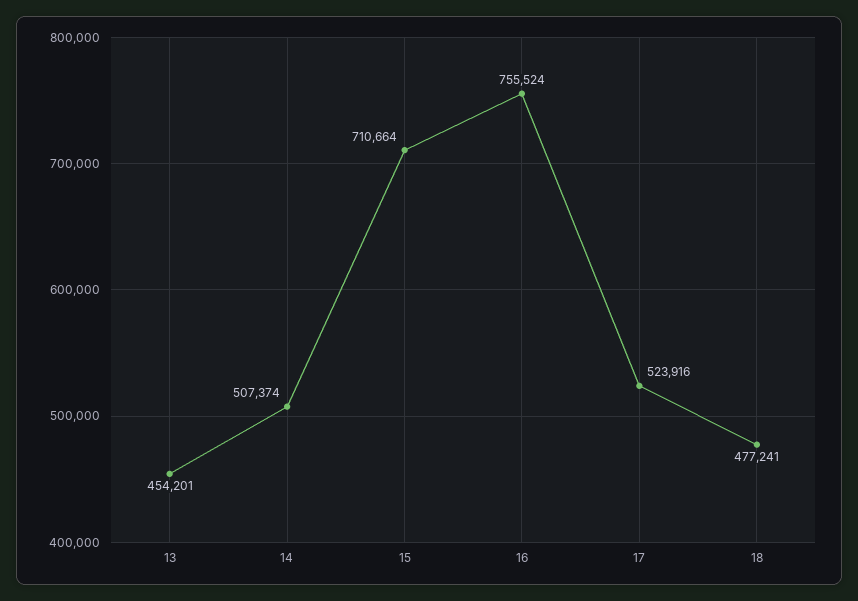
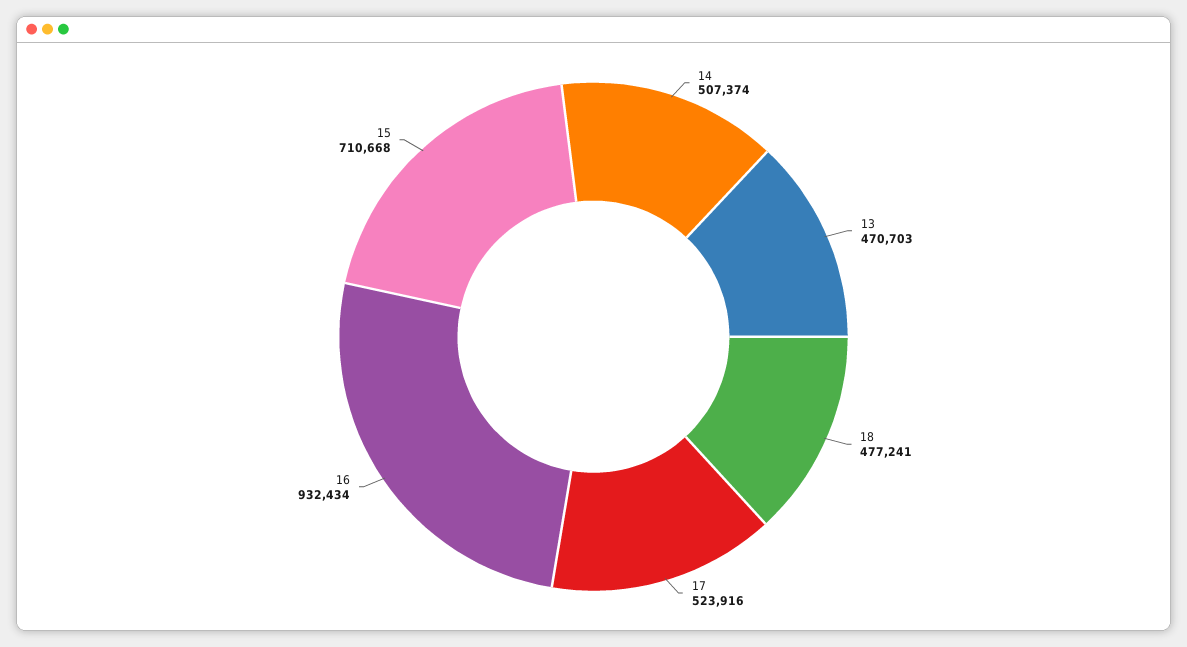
13: 454201 -> 470703
15: 710664 -> 710668
16: 755524 -> 932434

